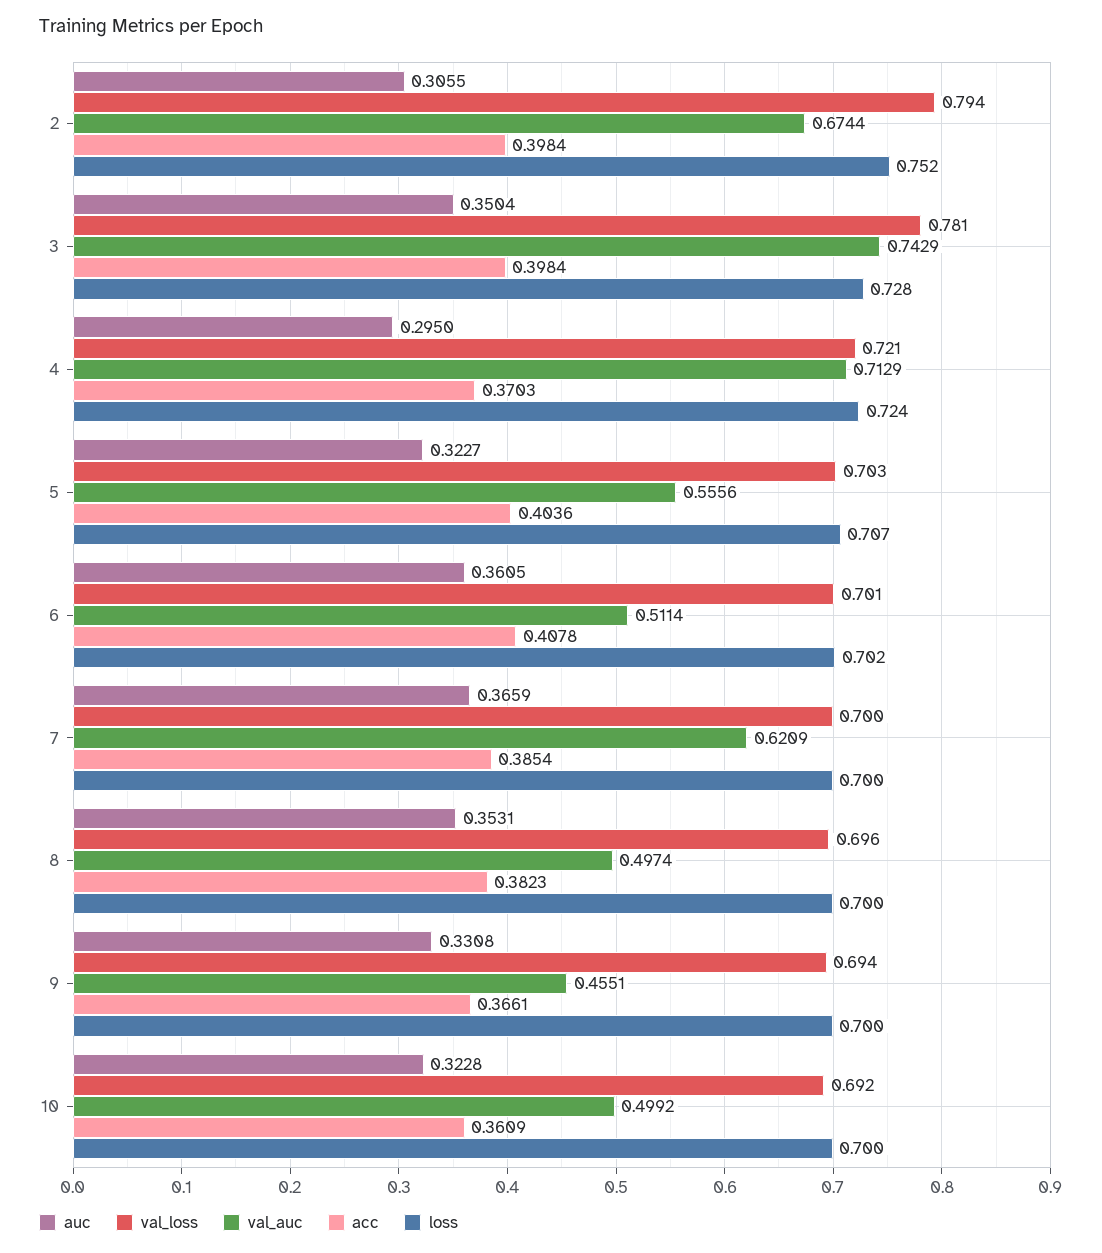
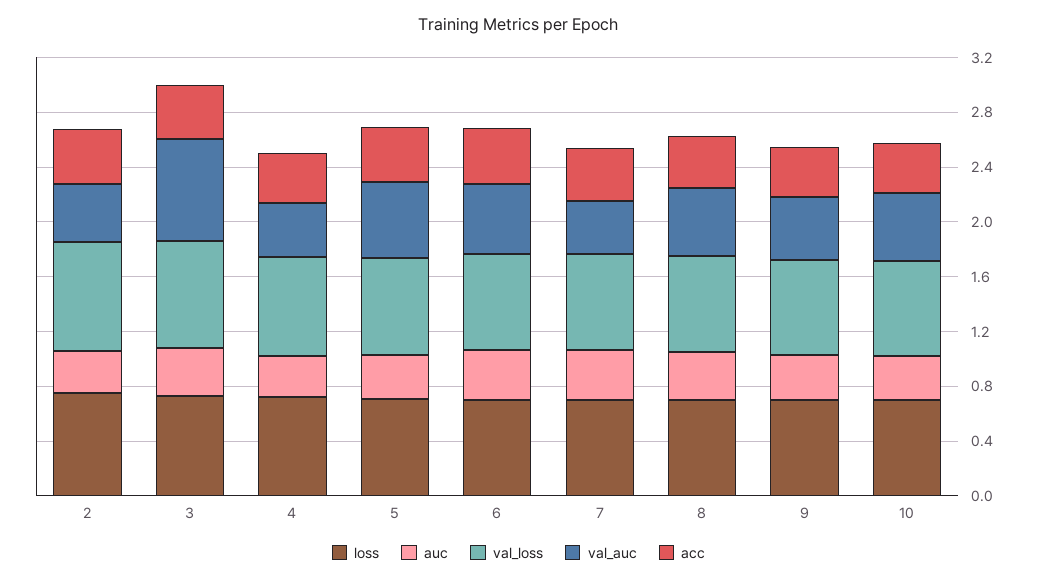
val_auc, 2: 0.6744 -> 0.4
val_auc, 4: 0.7129 -> 0.4
val_auc, 7: 0.6209 -> 0.4

